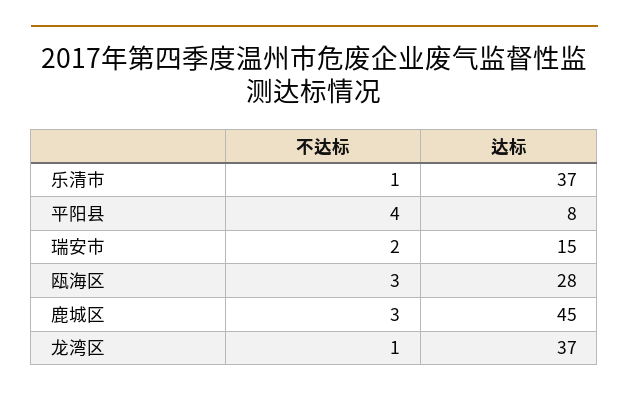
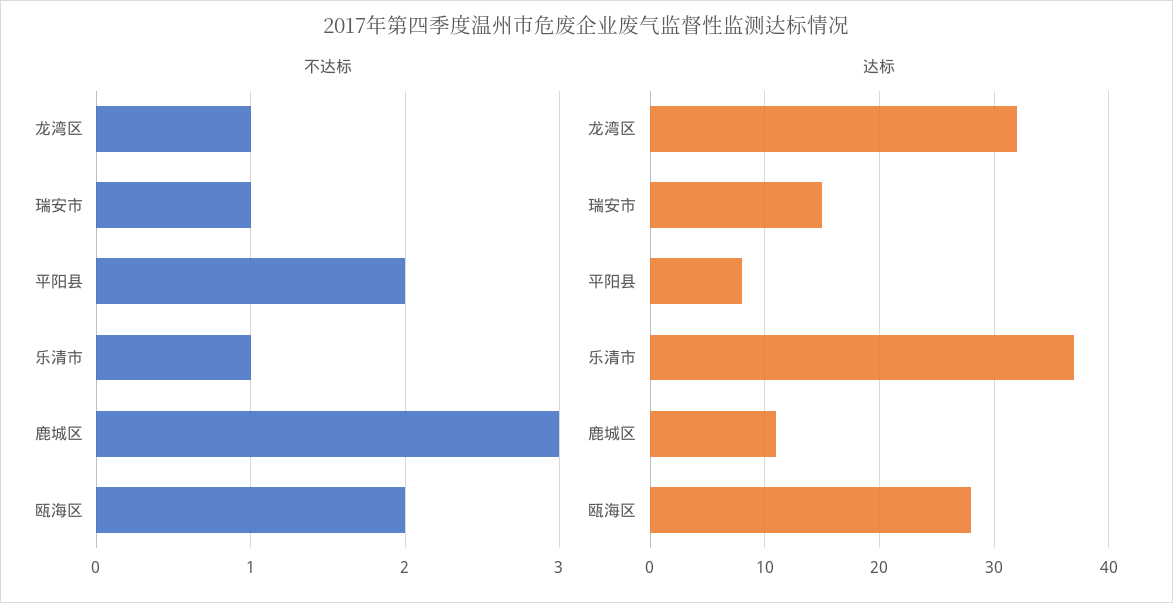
不达标, 平阳县: 4 -> 2
不达标, 瑞安市: 2 -> 1
不达标, 瓯海区: 3 -> 2
达标, 鹿城区: 45 -> 11
达标, 龙湾区: 37 -> 32

